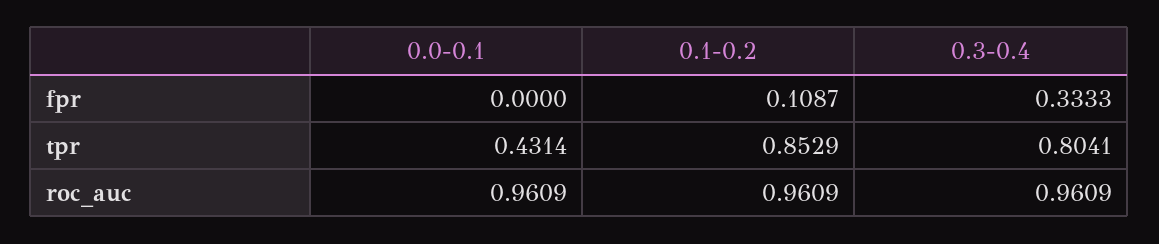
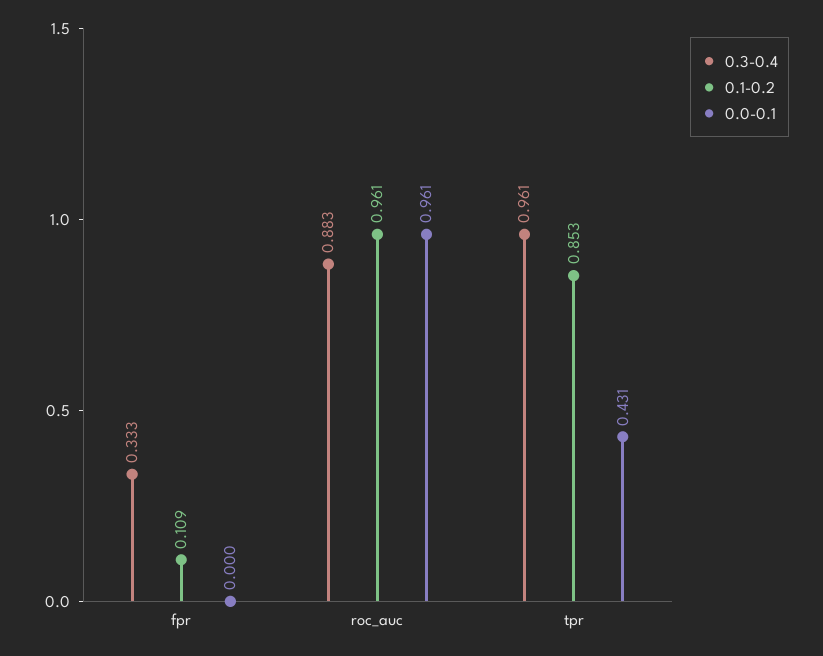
0.3-0.4, tpr: 0.8041 -> 0.961
0.3-0.4, roc_auc: 0.9609 -> 0.883

